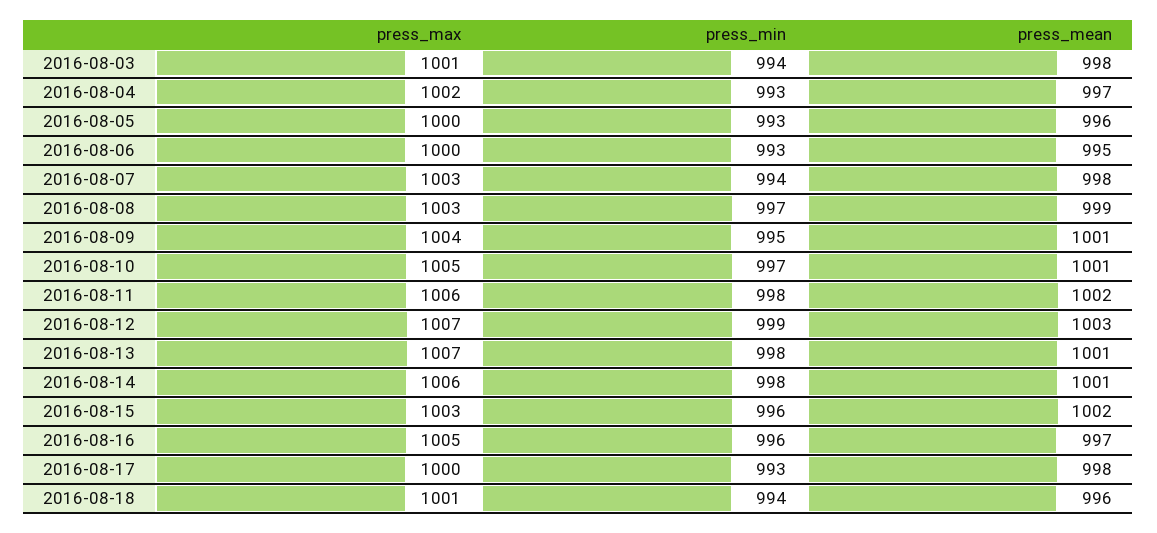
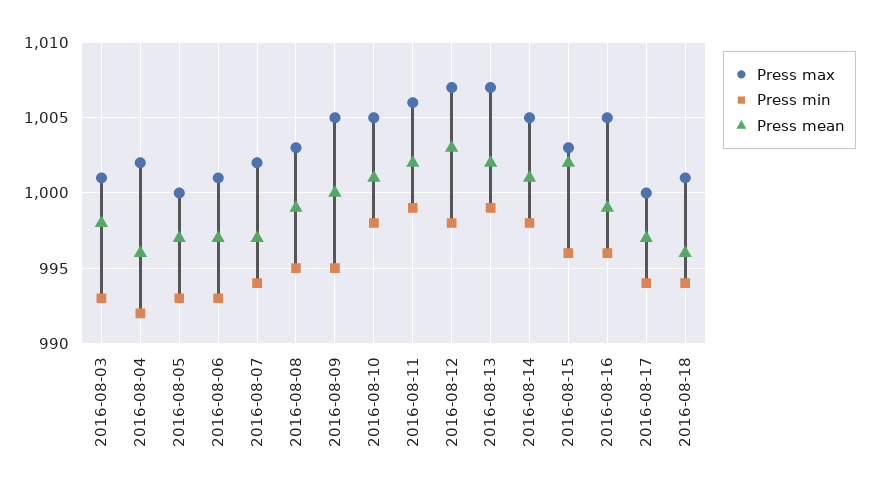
press_min, 2016-08-03: 994 -> 993
press_min, 2016-08-04: 993 -> 992
press_mean, 2016-08-04: 997 -> 996
press_mean, 2016-08-05: 996 -> 997
press_max, 2016-08-06: 1000 -> 1001
press_mean, 2016-08-06: 995 -> 997
press_max, 2016-08-07: 1003 -> 1002
press_mean, 2016-08-07: 998 -> 997
press_min, 2016-08-08: 997 -> 995
press_max, 2016-08-09: 1004 -> 1005
press_mean, 2016-08-09: 1001 -> 1000
press_min, 2016-08-10: 997 -> 998
press_min, 2016-08-11: 998 -> 999
press_min, 2016-08-12: 999 -> 998
press_min, 2016-08-13: 998 -> 999
press_mean, 2016-08-13: 1001 -> 1002
press_max, 2016-08-14: 1006 -> 1005
press_mean, 2016-08-16: 997 -> 999
press_min, 2016-08-17: 993 -> 994
press_mean, 2016-08-17: 998 -> 997

